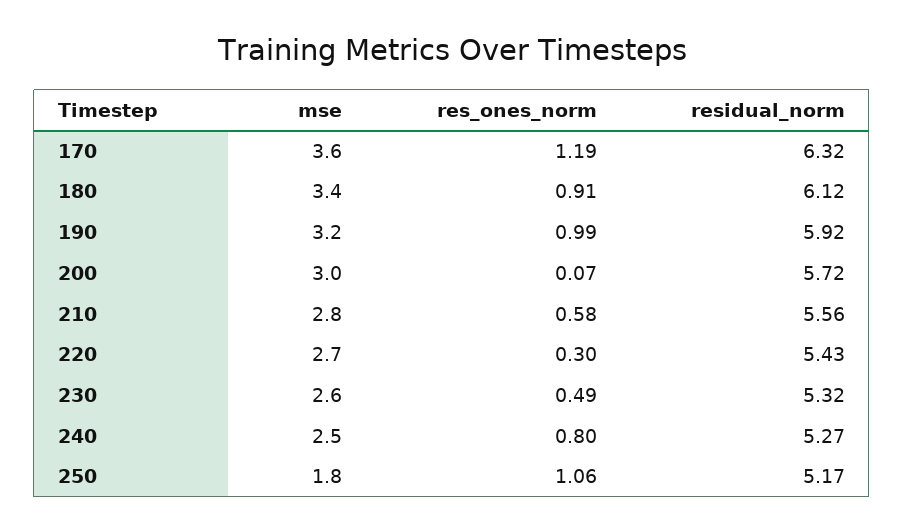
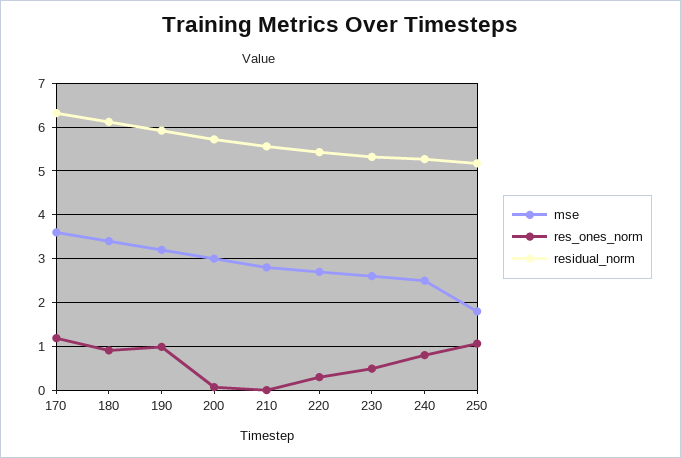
res_ones_norm, 210: 0.58 -> 0

